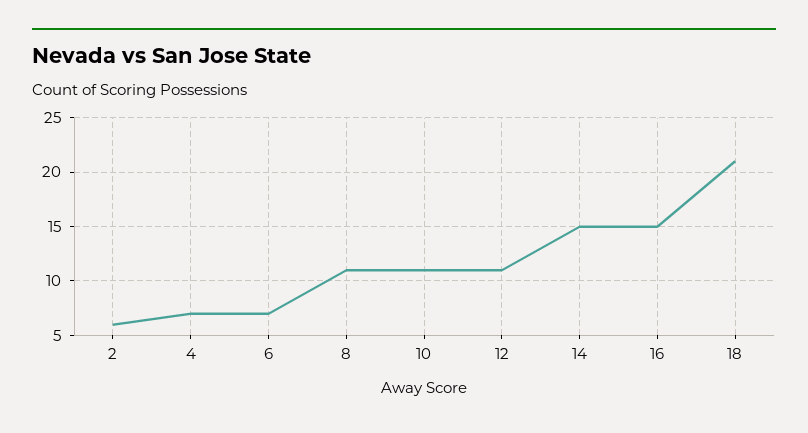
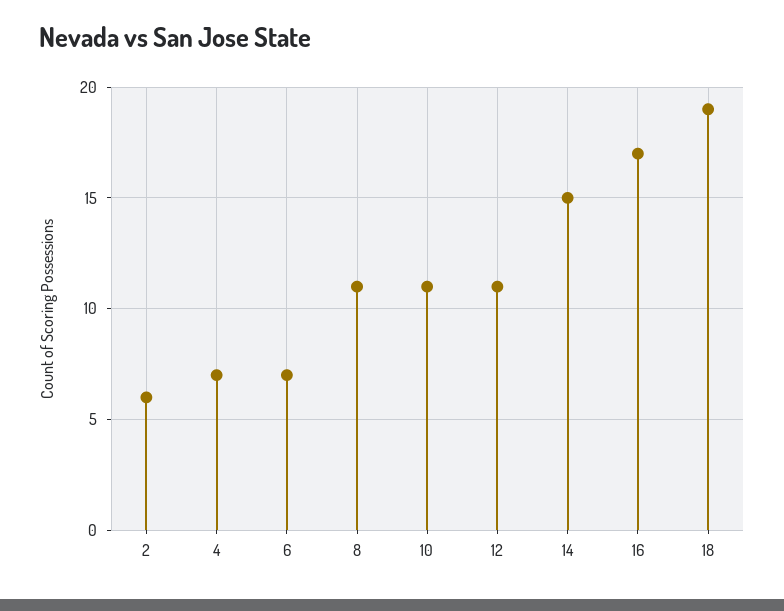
16: 15 -> 17
18: 21 -> 19

